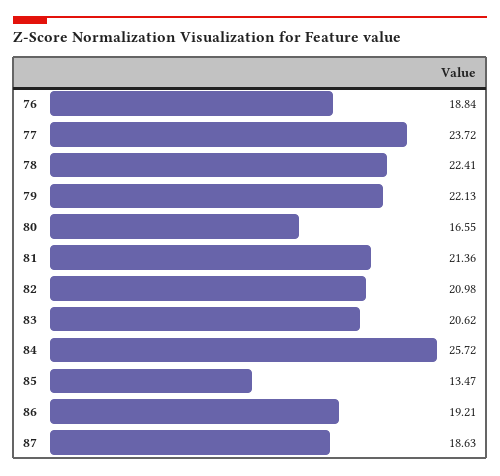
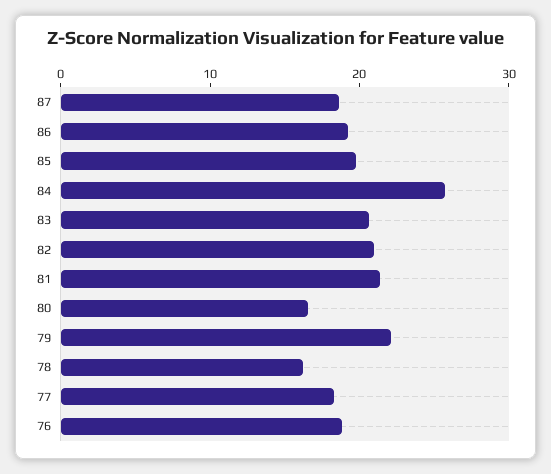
77: 23.72 -> 18
78: 22.41 -> 16
85: 13.47 -> 20

